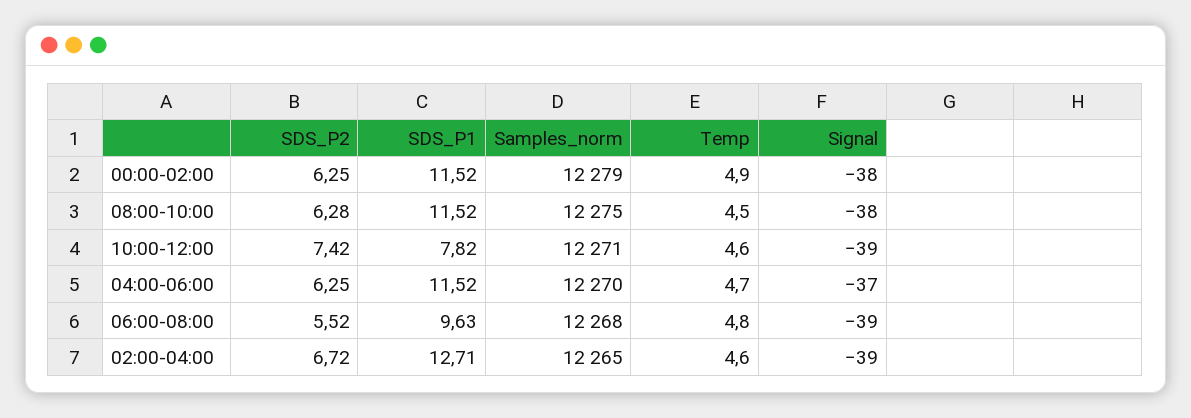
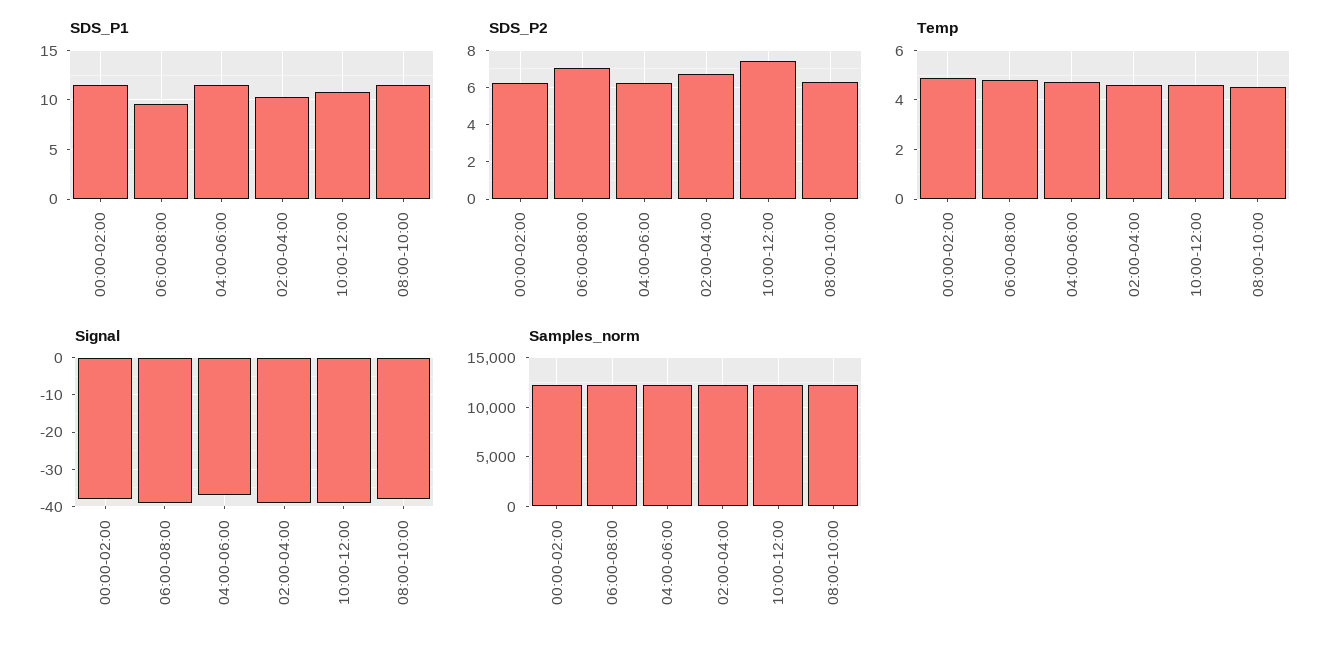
SDS_P1, 10:00-12:00: 7.82 -> 11
SDS_P2, 06:00-08:00: 5.52 -> 7
SDS_P1, 02:00-04:00: 12.71 -> 10

